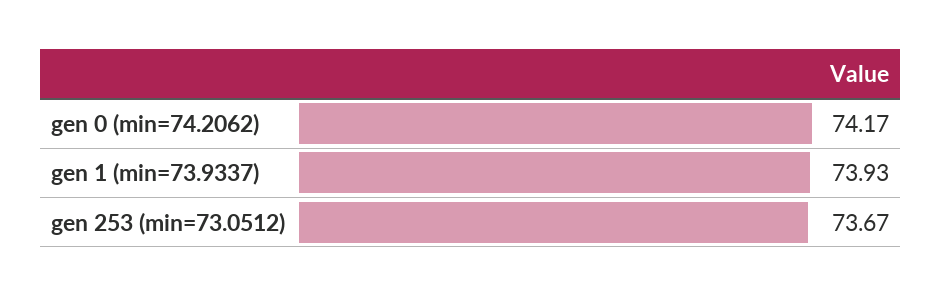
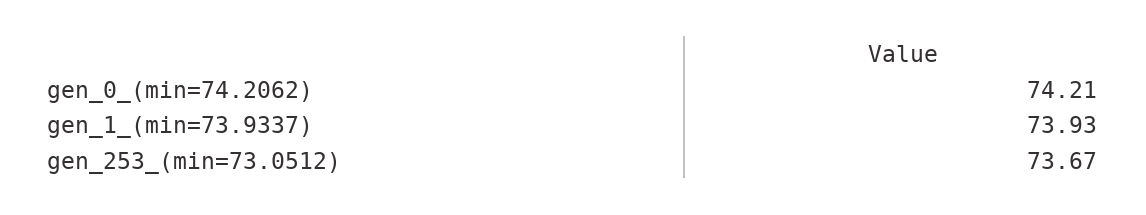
gen 0 (min=74.2062): 74.17 -> 74.21

